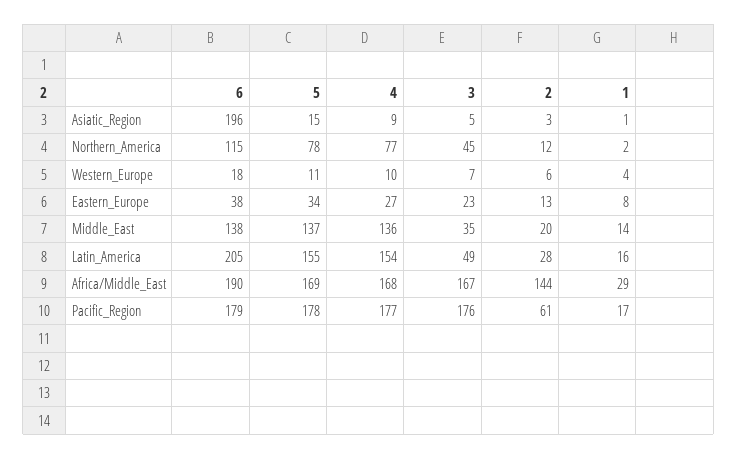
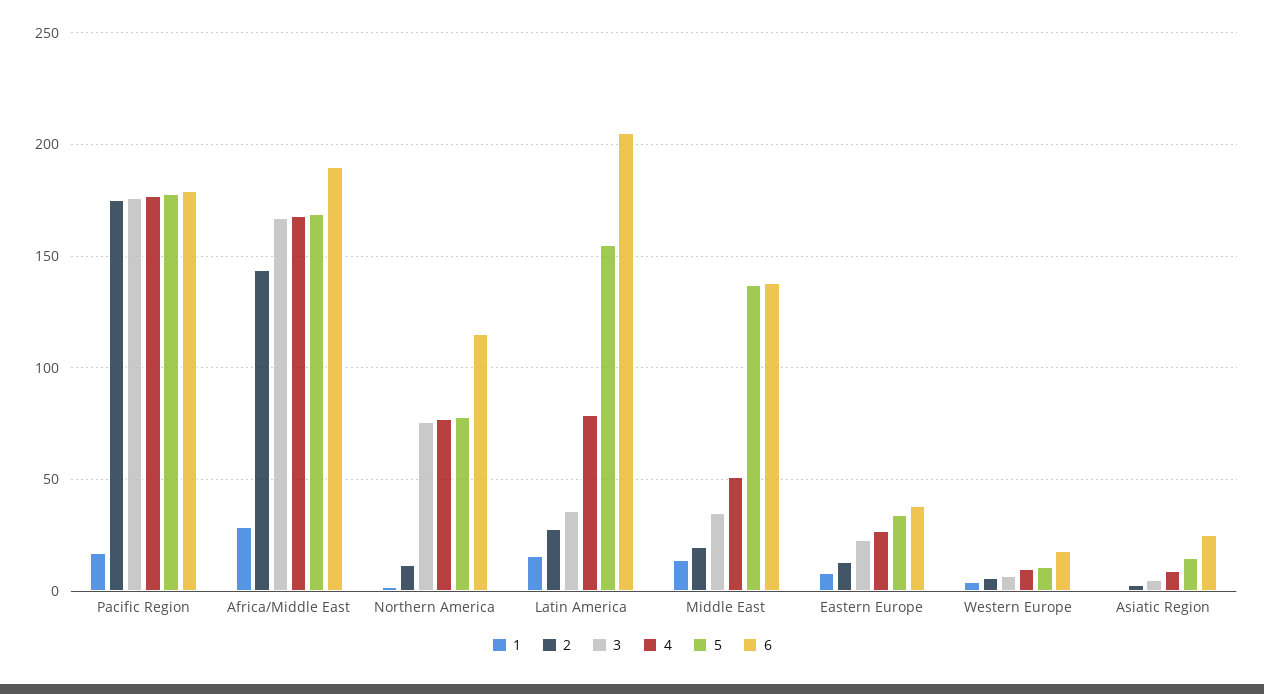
6, Asiatic_Region: 196 -> 25
3, Northern_America: 45 -> 75
4, Middle_East: 136 -> 50
4, Latin_America: 154 -> 80
3, Latin_America: 49 -> 35
2, Pacific_Region: 61 -> 175

